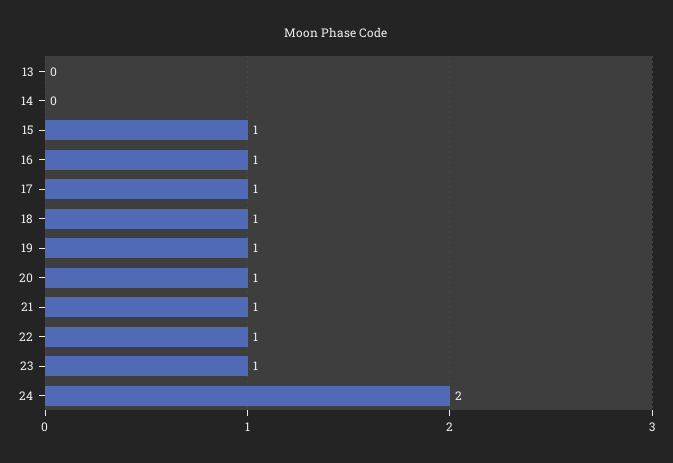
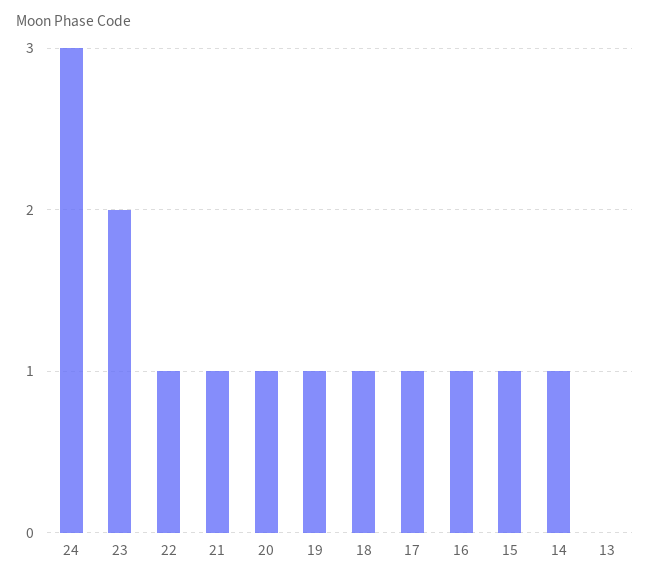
14: 0 -> 1
23: 1 -> 2
24: 2 -> 3

